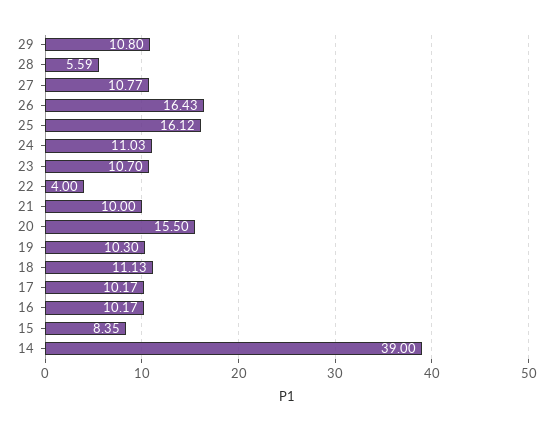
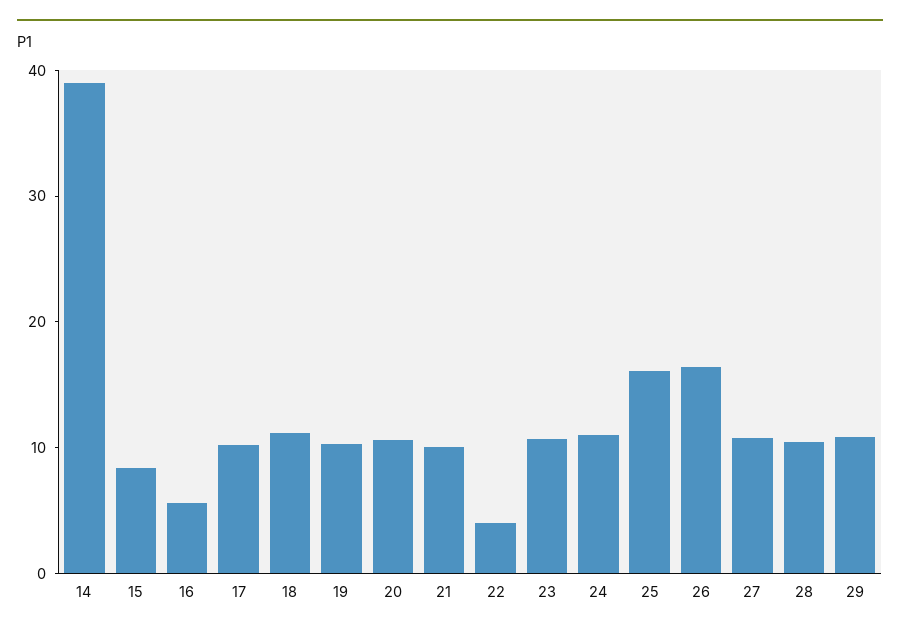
28: 5.59 -> 10
20: 15.5 -> 10
16: 10.17 -> 6

